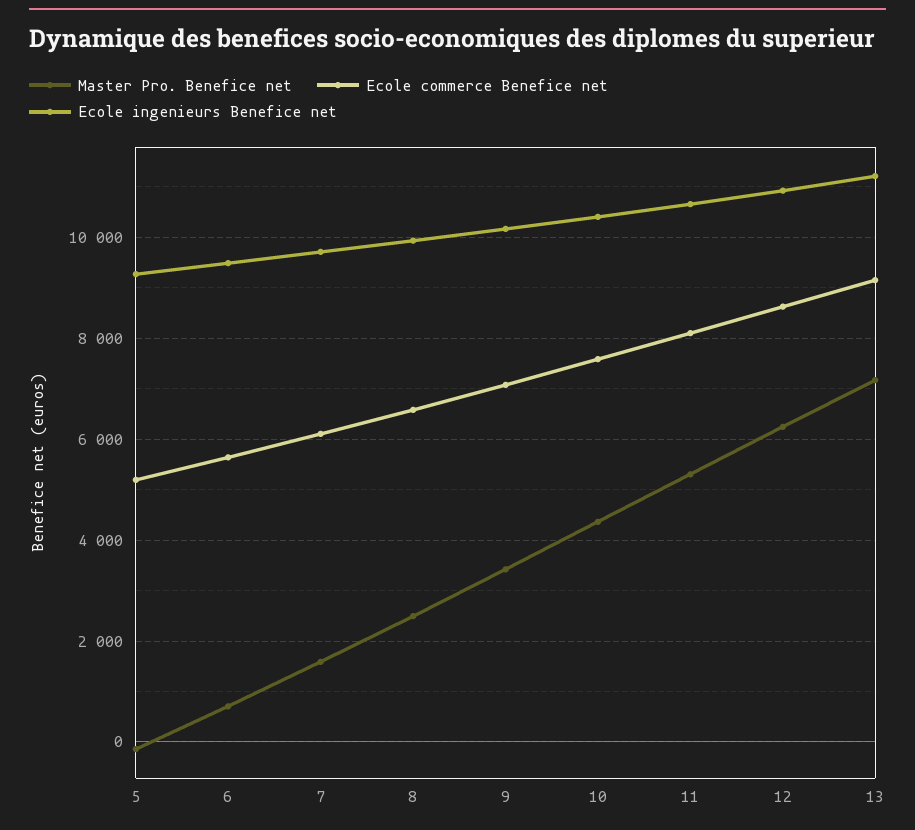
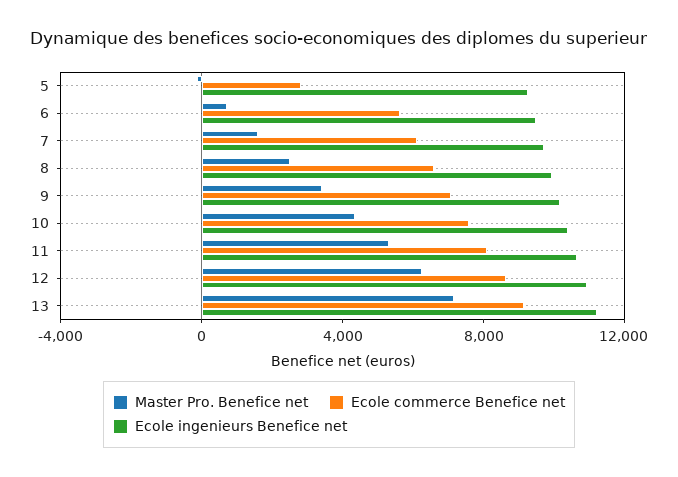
Ecole commerce Benefice net, 5: 5200 -> 3000

